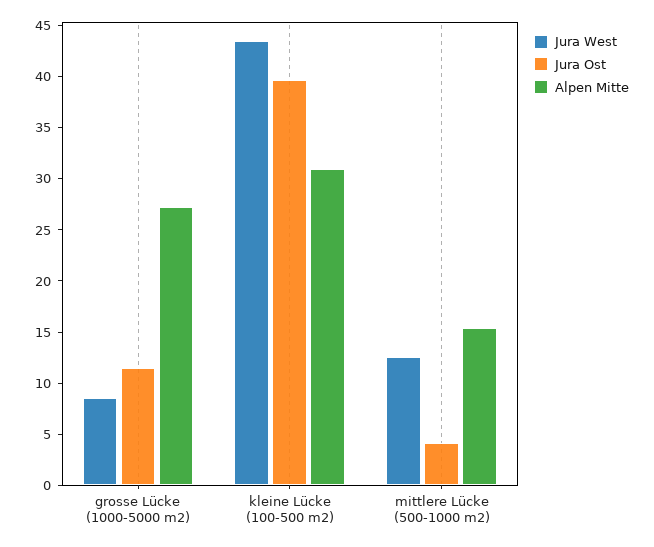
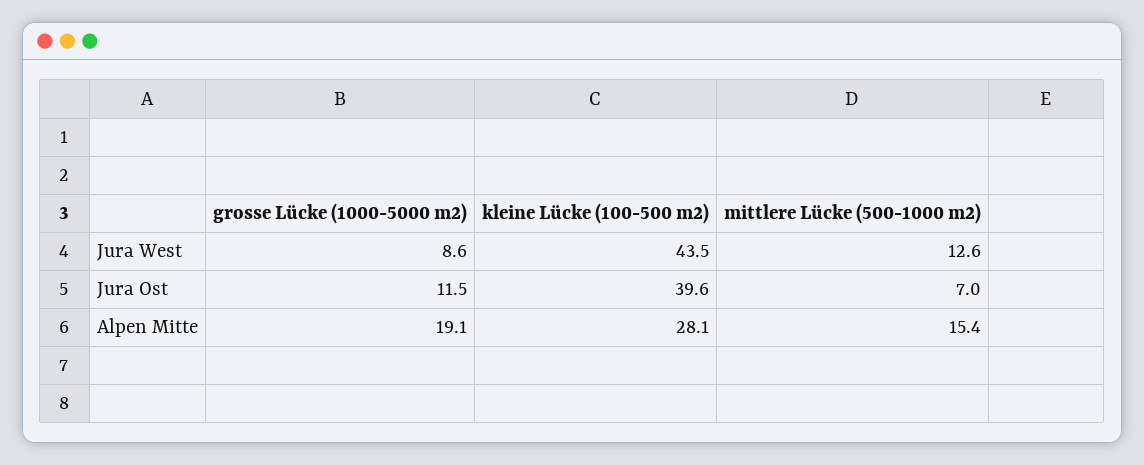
Alpen Mitte, grosse Lücke (1000-5000 m2): 27 -> 19.1
Alpen Mitte, kleine Lücke (100-500 m2): 31 -> 28.1
Jura Ost, mittlere Lücke (500-1000 m2): 4 -> 7

